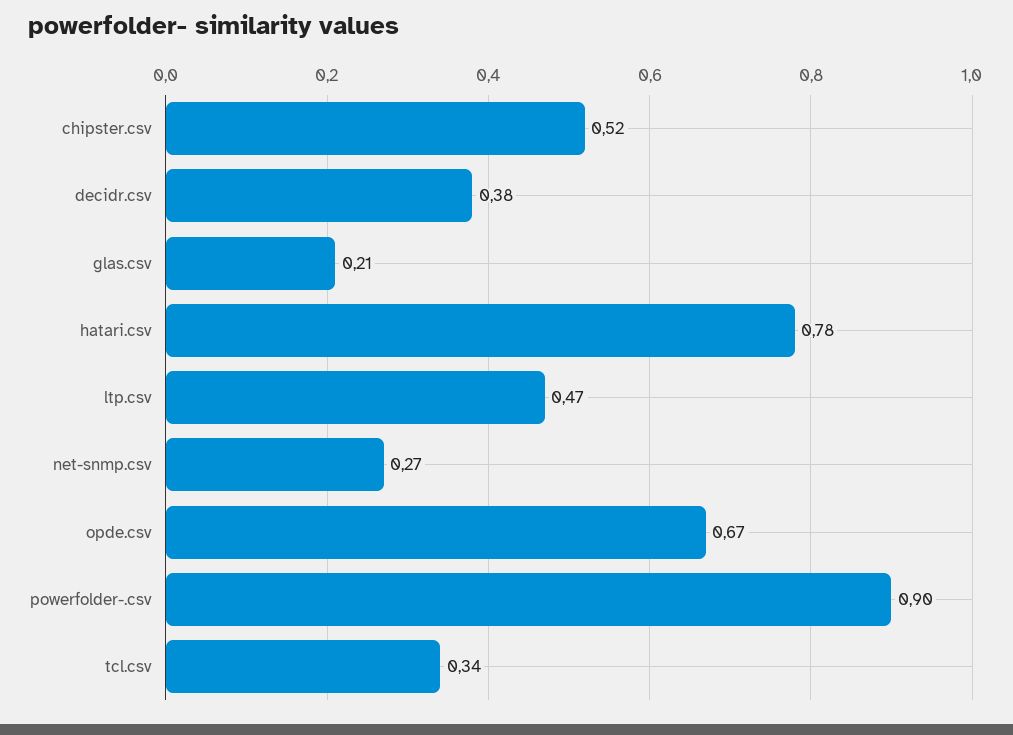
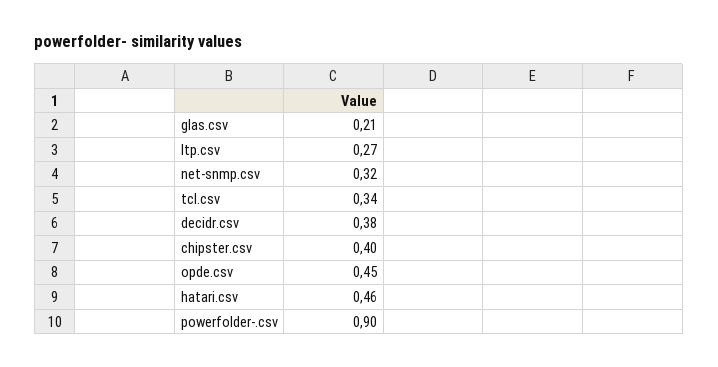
chipster.csv: 0.52 -> 0.4
hatari.csv: 0.78 -> 0.46
ltp.csv: 0.47 -> 0.27
net-snmp.csv: 0.27 -> 0.32
opde.csv: 0.67 -> 0.45

